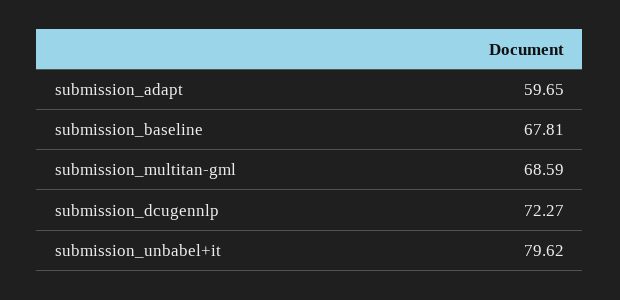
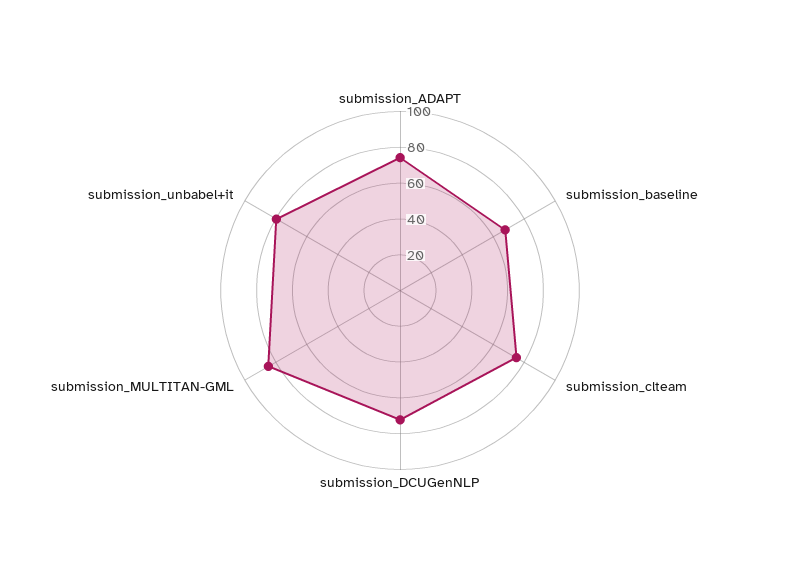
submission_adapt: 59.65 -> 75
submission_multitan-gml: 68.59 -> 85
submission_clteam: none -> 75

